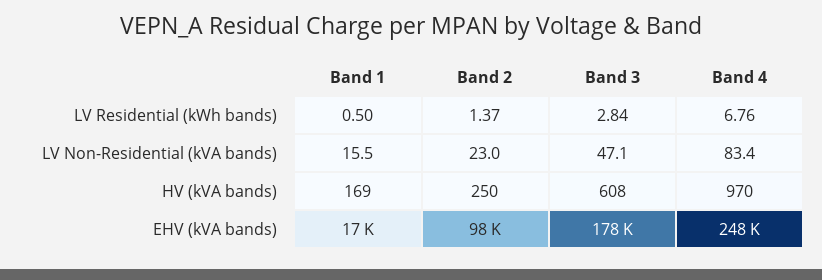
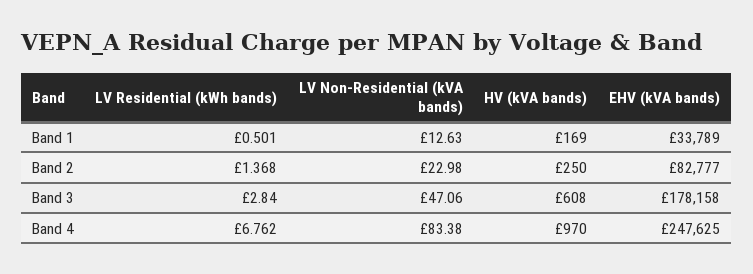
Band 1, LV Non-Residential (kVA bands): 15.5 -> 12.63
Band 1, EHV (kVA bands): 17000 -> 33789
Band 2, EHV (kVA bands): 98000 -> 82777

